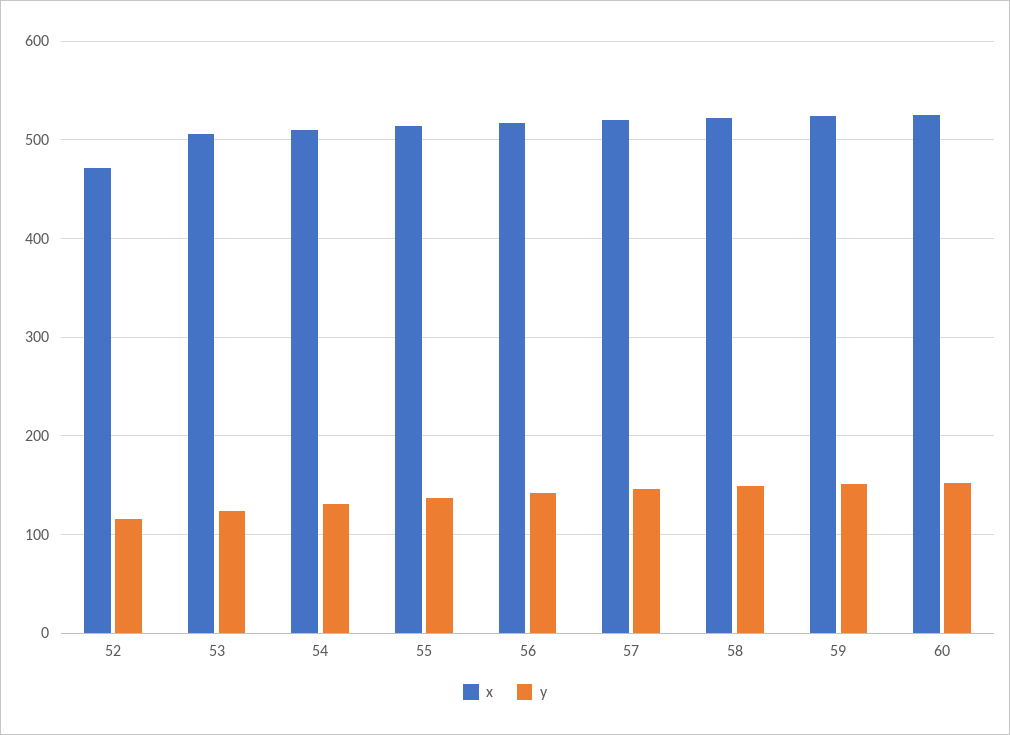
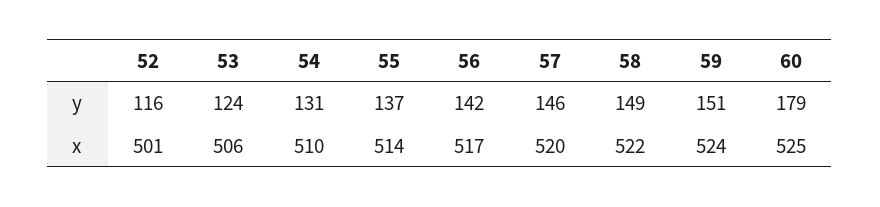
x, 52: 470 -> 501
y, 60: 150 -> 179

